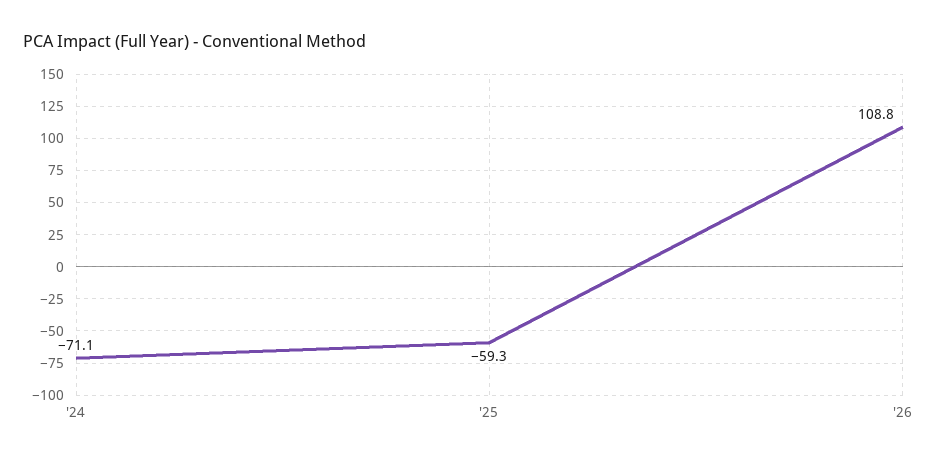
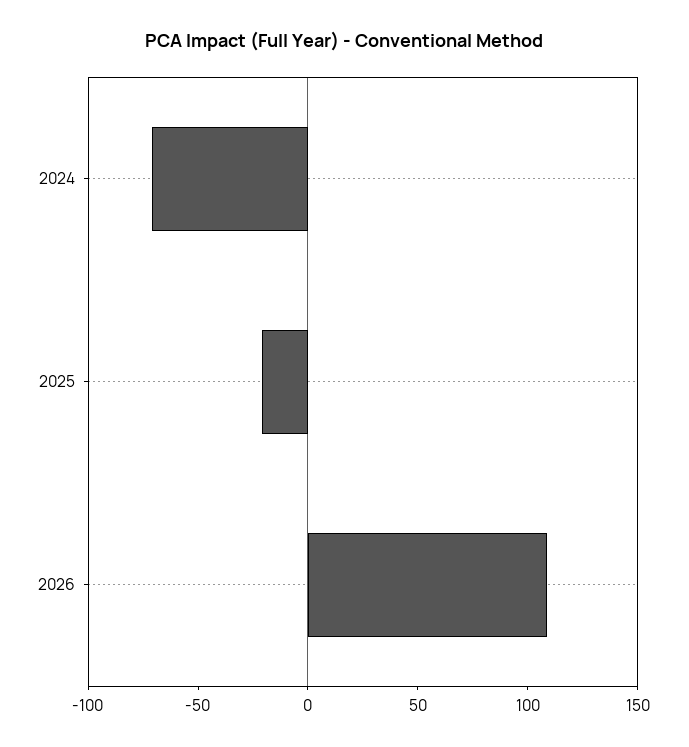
'25: -59.3 -> -20

